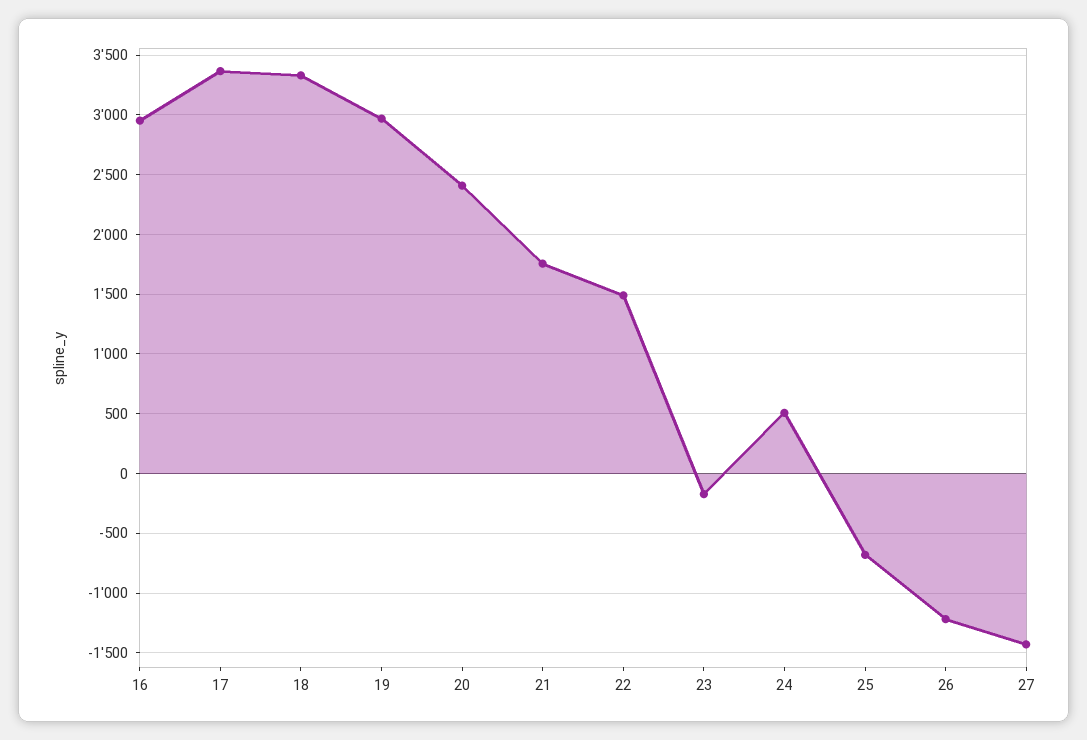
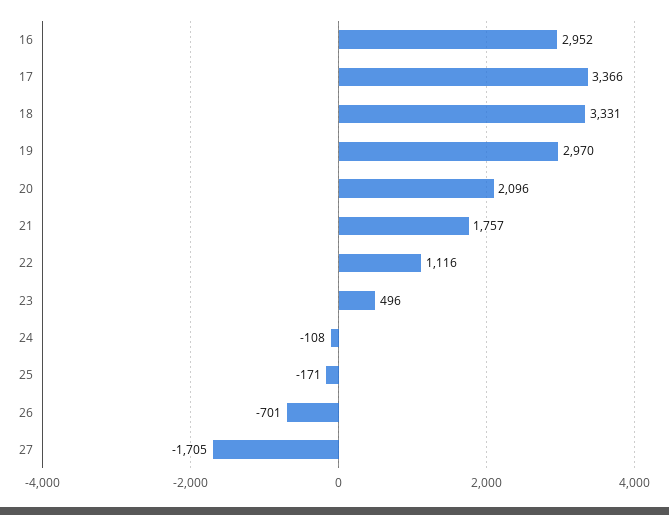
20: 2400 -> 2096
22: 1500 -> 1116
23: -200 -> 496
24: 500 -> -108
25: -700 -> -171
26: -1200 -> -701
27: -1400 -> -1705

